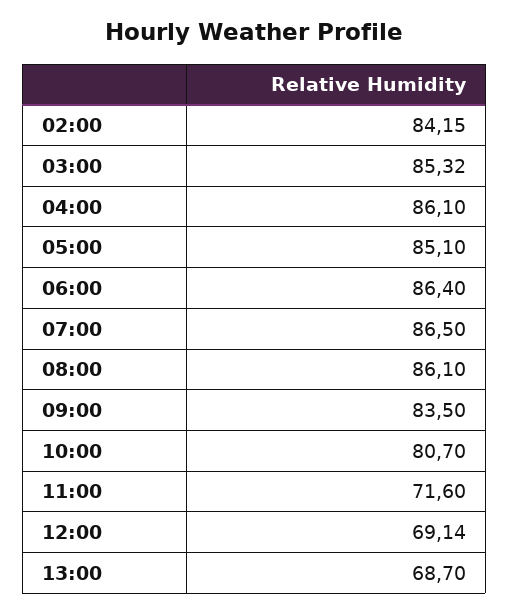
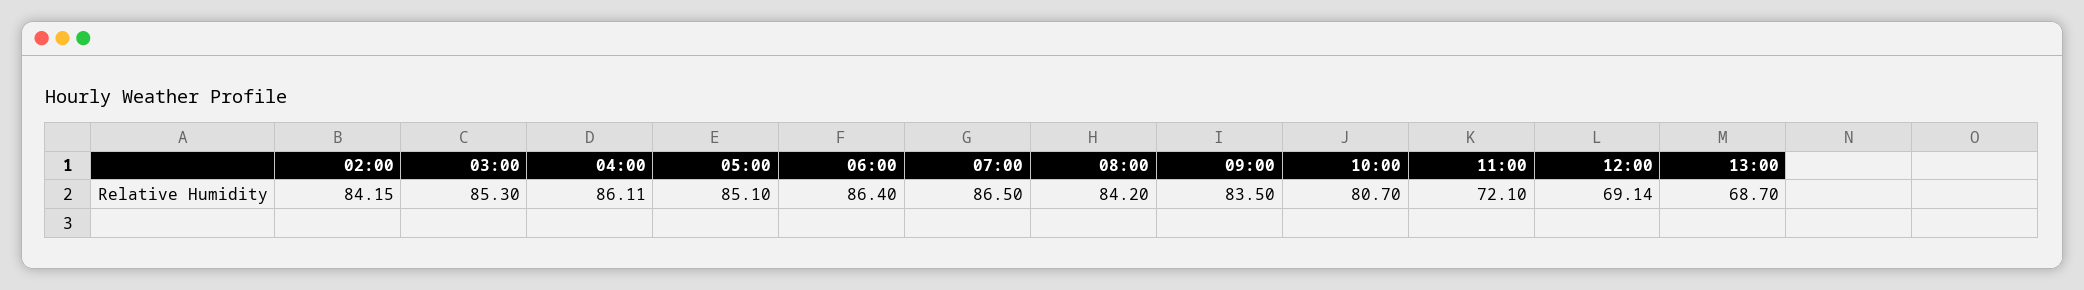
03:00: 85.32 -> 85.3
04:00: 86.1 -> 86.11
08:00: 86.1 -> 84.2
11:00: 71.6 -> 72.1

